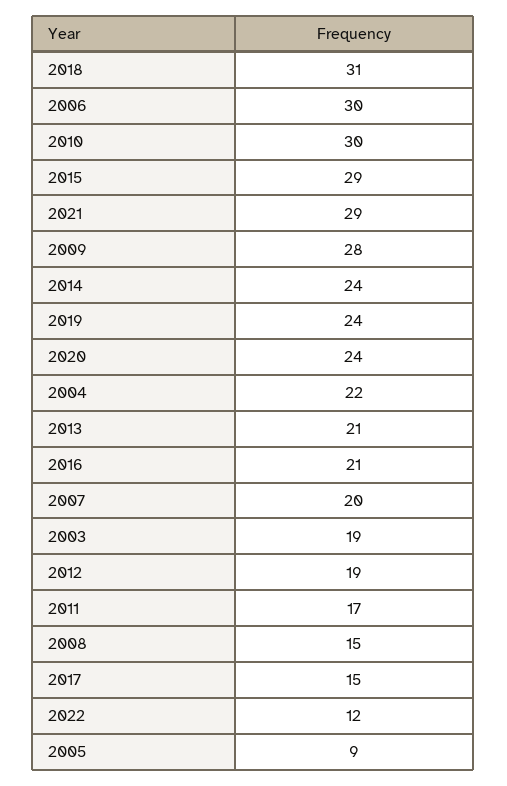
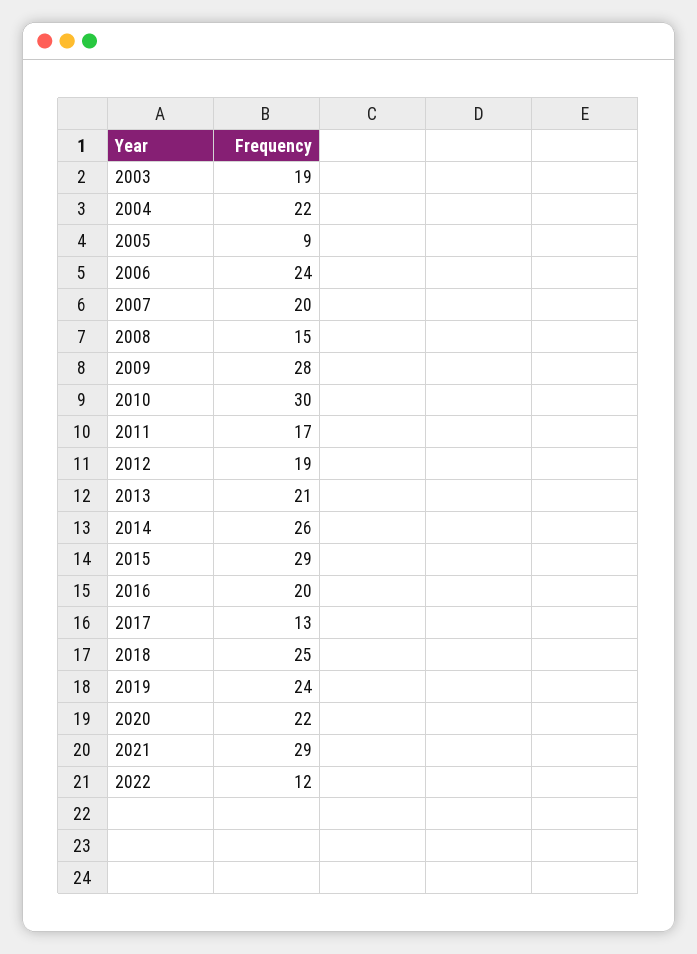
2018: 31 -> 25
2006: 30 -> 24
2014: 24 -> 26
2020: 24 -> 22
2016: 21 -> 20
2017: 15 -> 13

